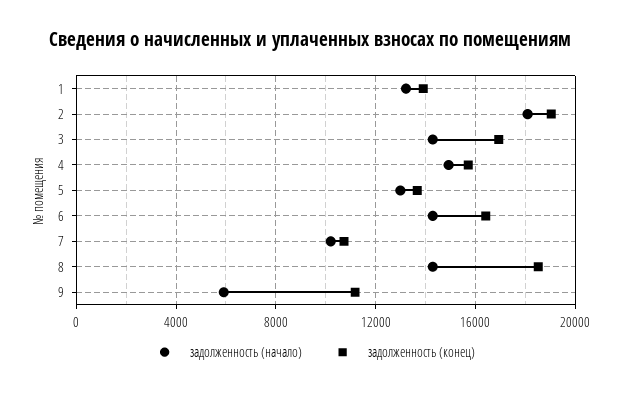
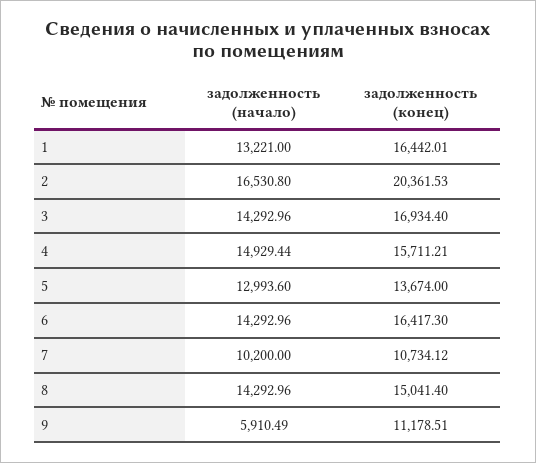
задолженность (конец), 1: 14000 -> 16442.01
задолженность (начало), 2: 18000 -> 16530.8
задолженность (конец), 2: 19000 -> 20361.53
задолженность (конец), 8: 18500 -> 15041.4

